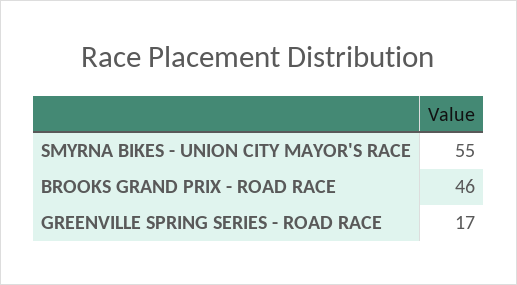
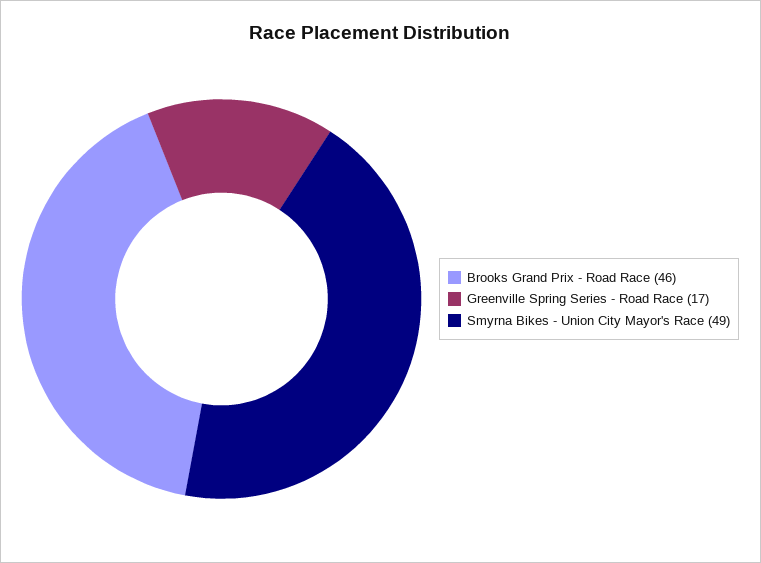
SMYRNA BIKES - UNION CITY MAYOR'S RACE: 55 -> 49

